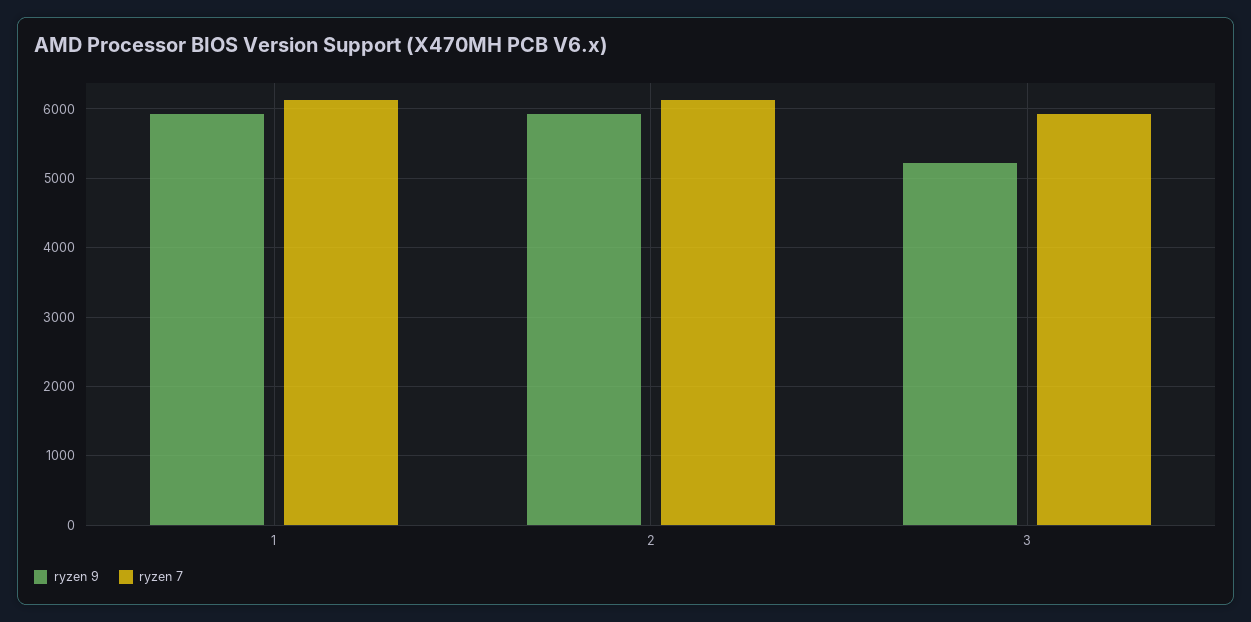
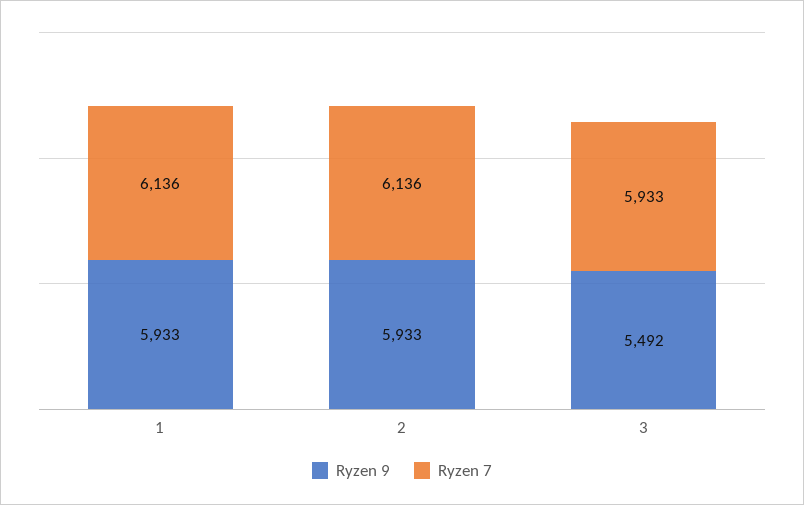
ryzen 9, 3: 5200 -> 5492

